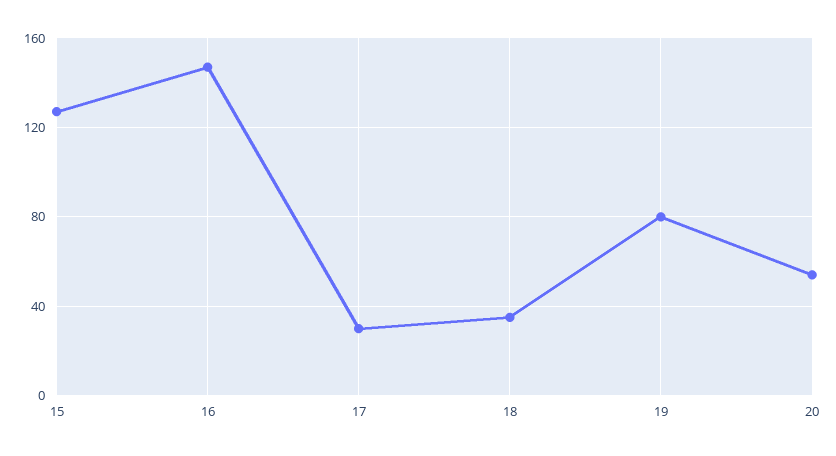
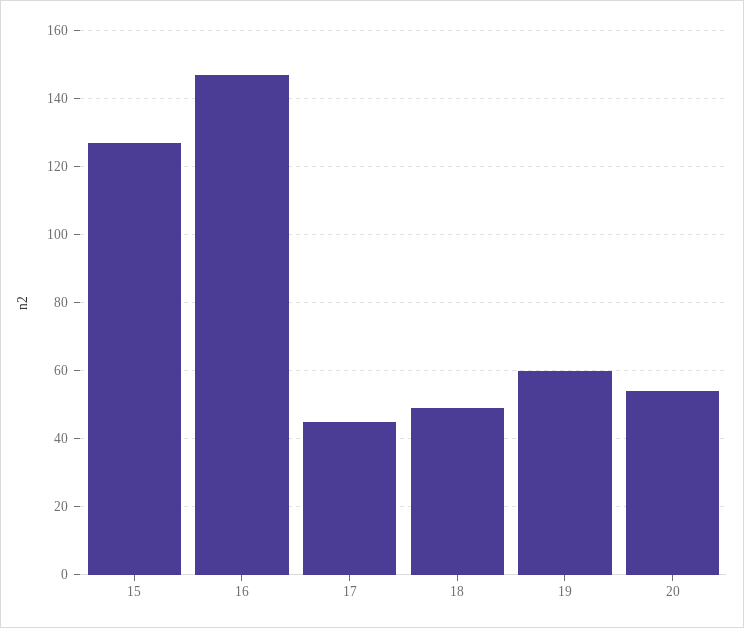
17: 30 -> 45
18: 35 -> 50
19: 80 -> 60

